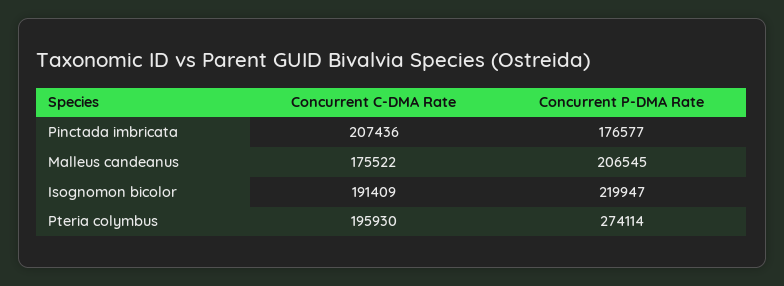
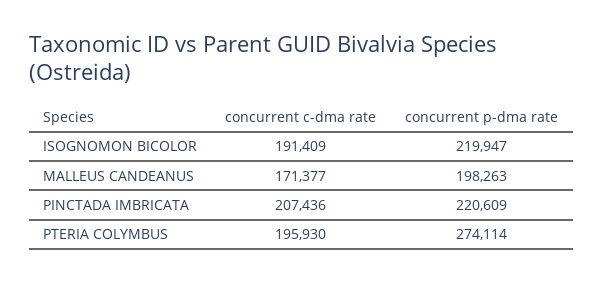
Concurrent P-DMA Rate, Pinctada imbricata: 176577 -> 220609
Concurrent C-DMA Rate, Malleus candeanus: 175522 -> 171377
Concurrent P-DMA Rate, Malleus candeanus: 206545 -> 198263

